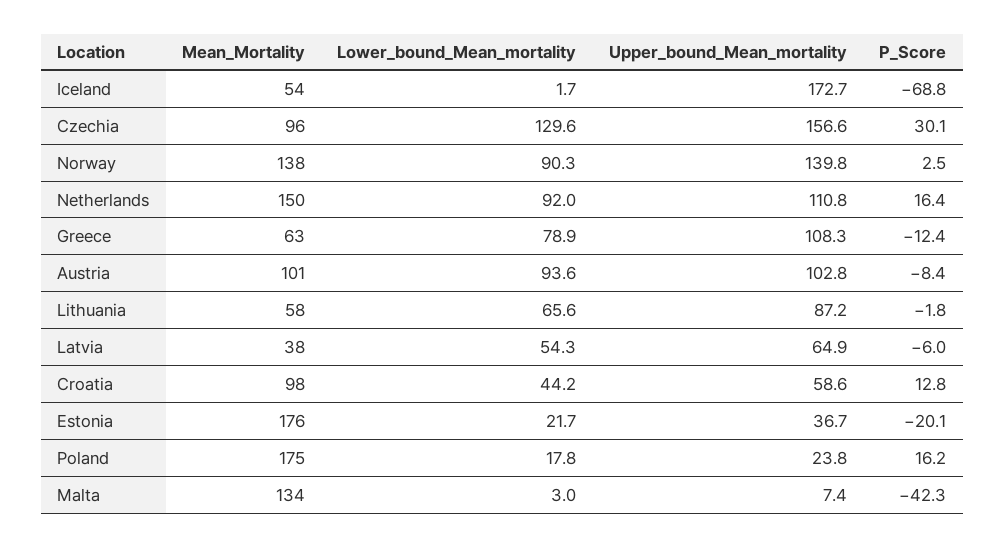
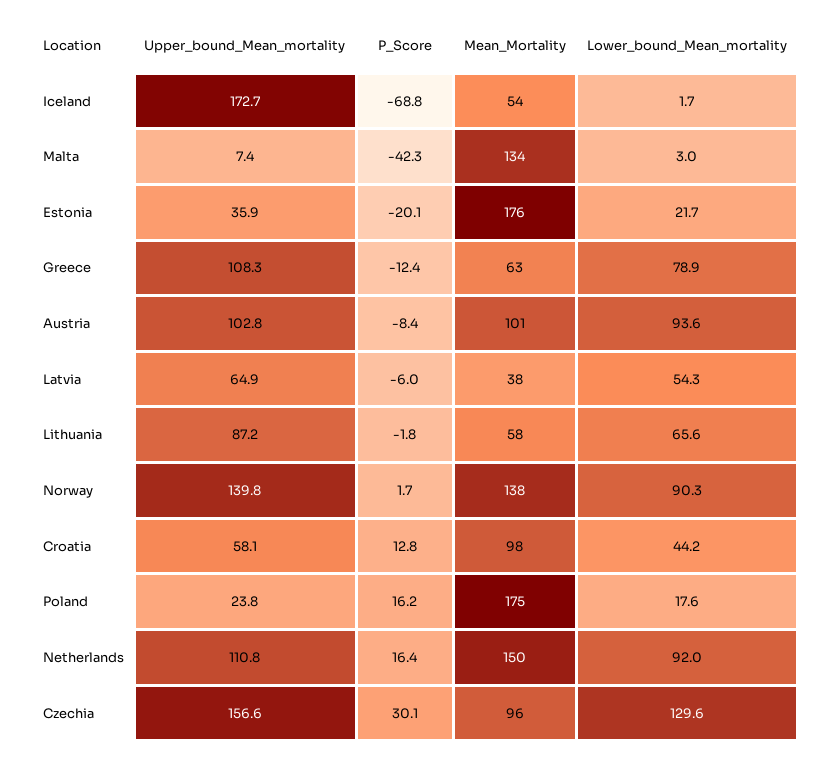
P_Score, Norway: 2.5 -> 1.7
Upper_bound_Mean_mortality, Croatia: 58.6 -> 58.1
Upper_bound_Mean_mortality, Estonia: 36.7 -> 35.9
Lower_bound_Mean_mortality, Poland: 17.8 -> 17.6

